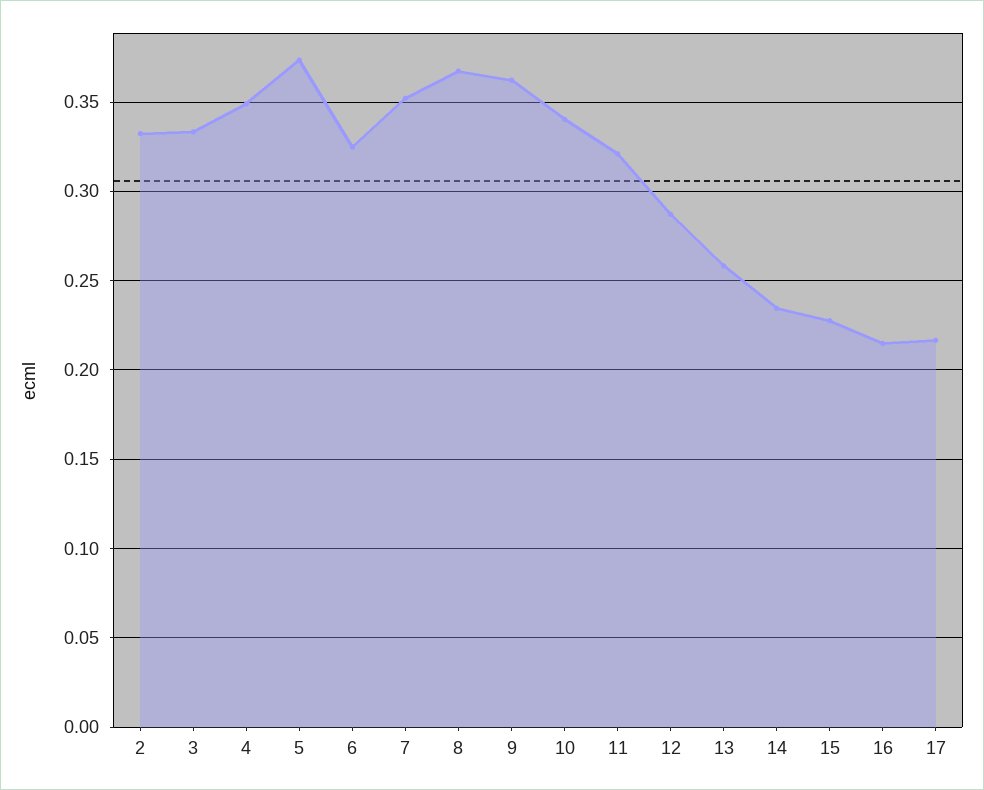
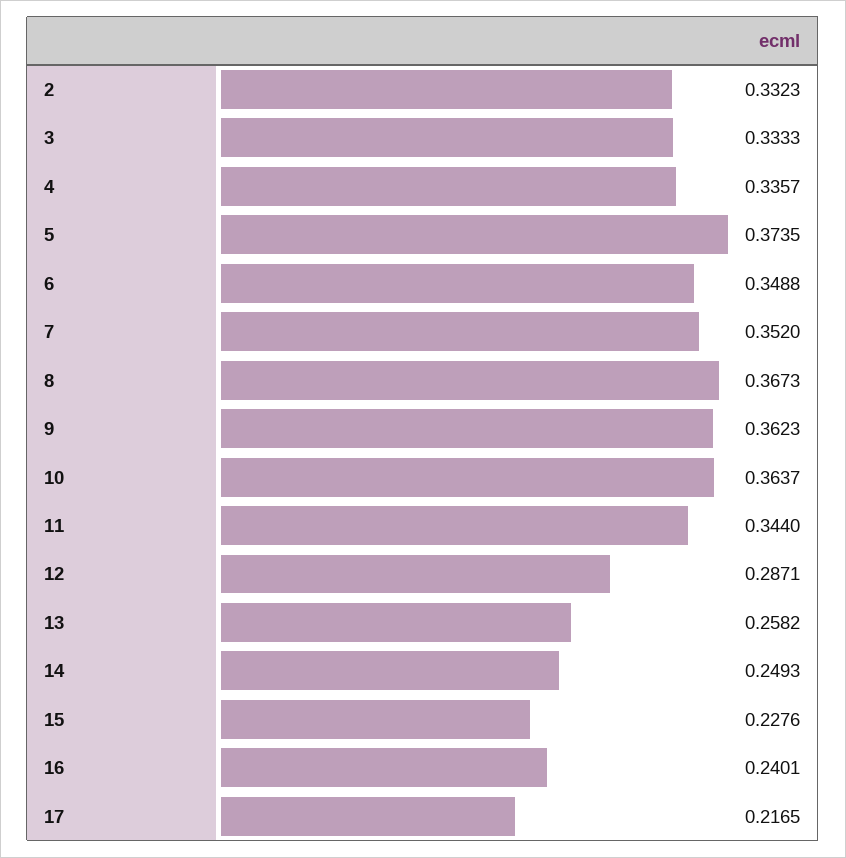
4: 0.35 -> 0.3357
6: 0.325 -> 0.3488
10: 0.34 -> 0.3637
11: 0.32 -> 0.344
14: 0.235 -> 0.2493
16: 0.215 -> 0.2401

